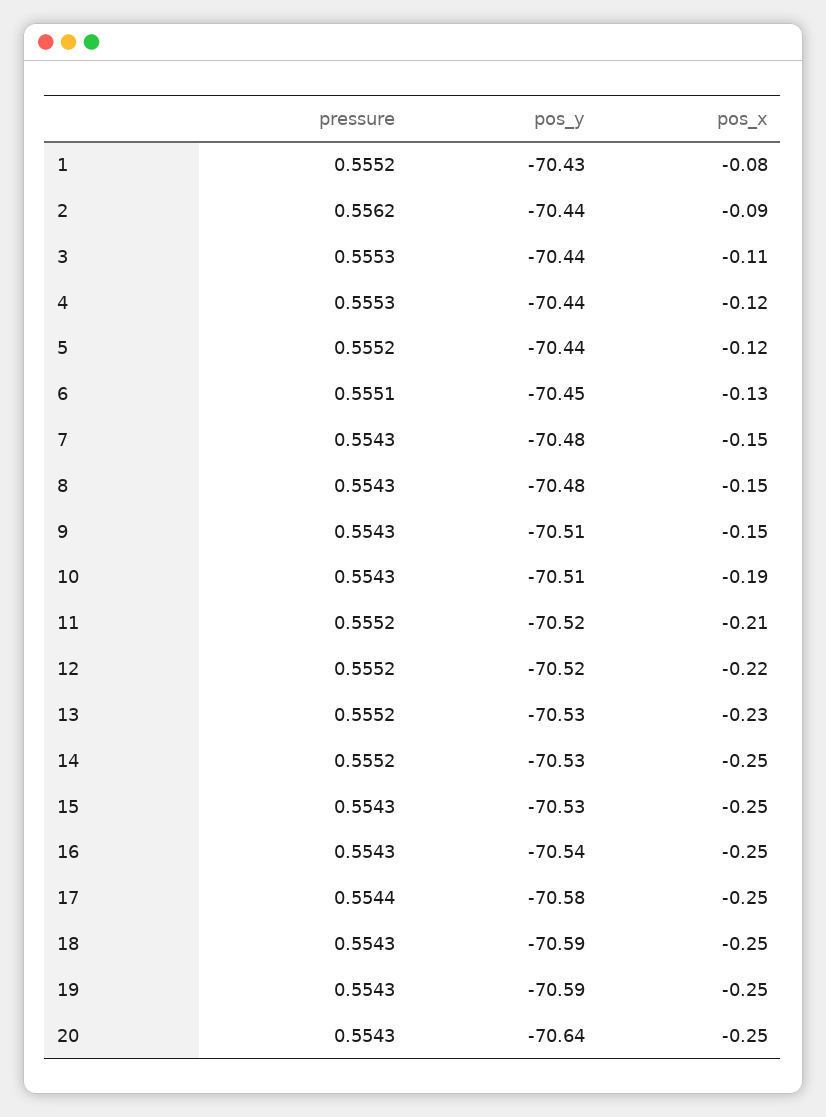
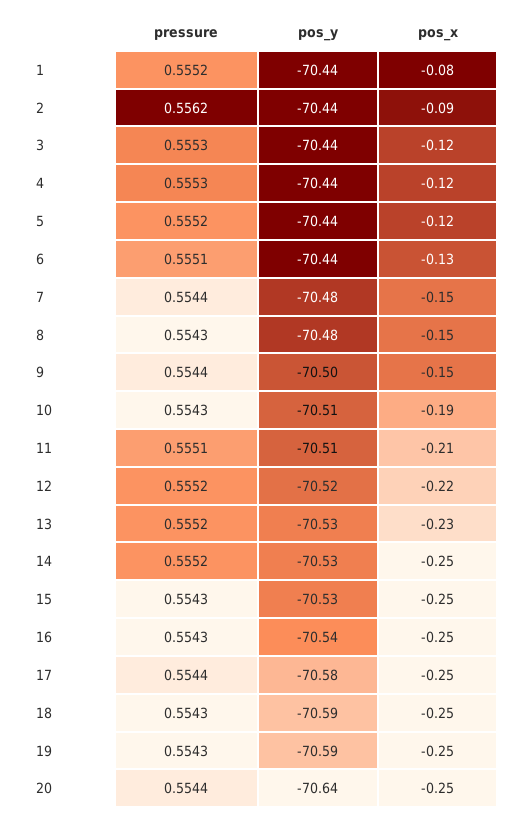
pos_y, 1: -70.43 -> -70.44
pos_x, 3: -0.11 -> -0.12
pos_y, 6: -70.45 -> -70.44
pressure, 7: 0.5543 -> 0.5544
pressure, 9: 0.5543 -> 0.5544
pos_y, 9: -70.51 -> -70.5
pressure, 11: 0.5552 -> 0.5551
pos_y, 11: -70.52 -> -70.51
pressure, 20: 0.5543 -> 0.5544

